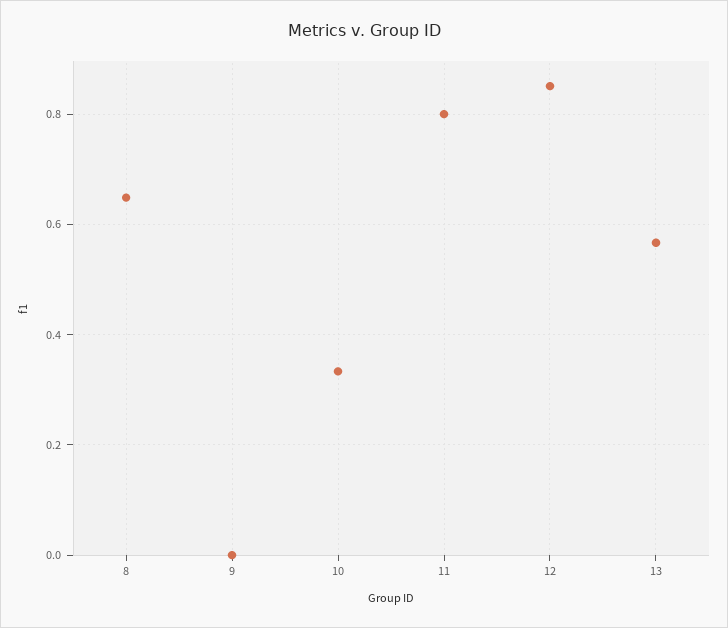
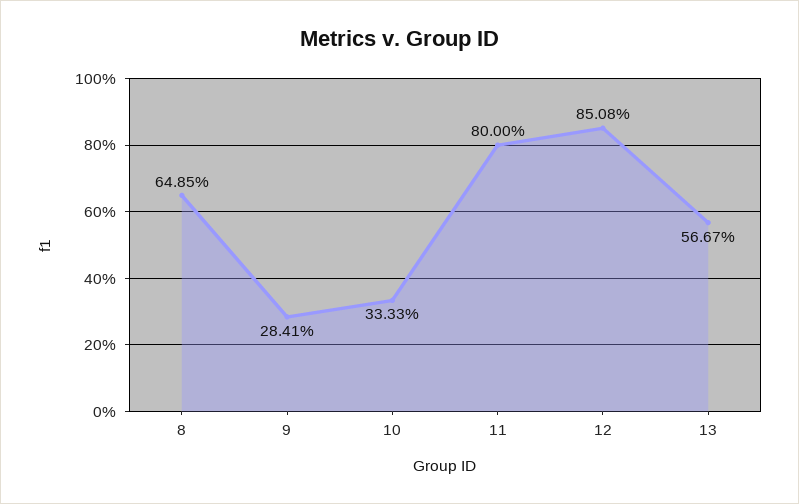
9: 0 -> 0.2841

